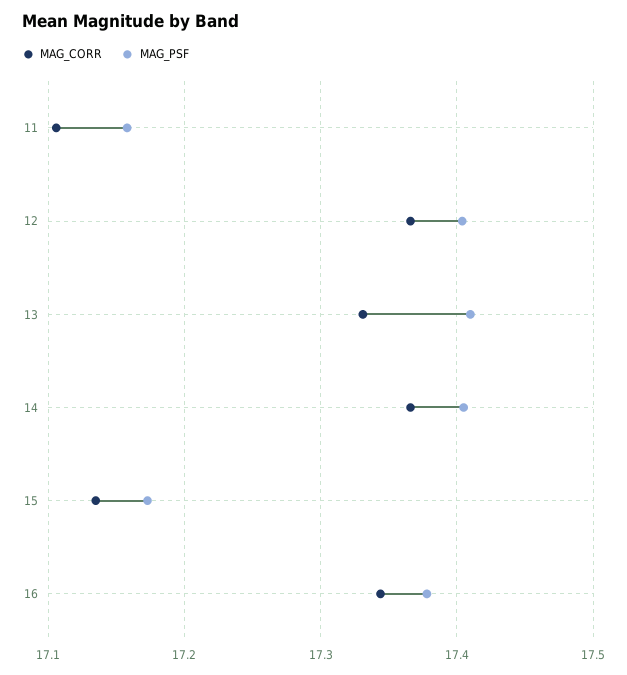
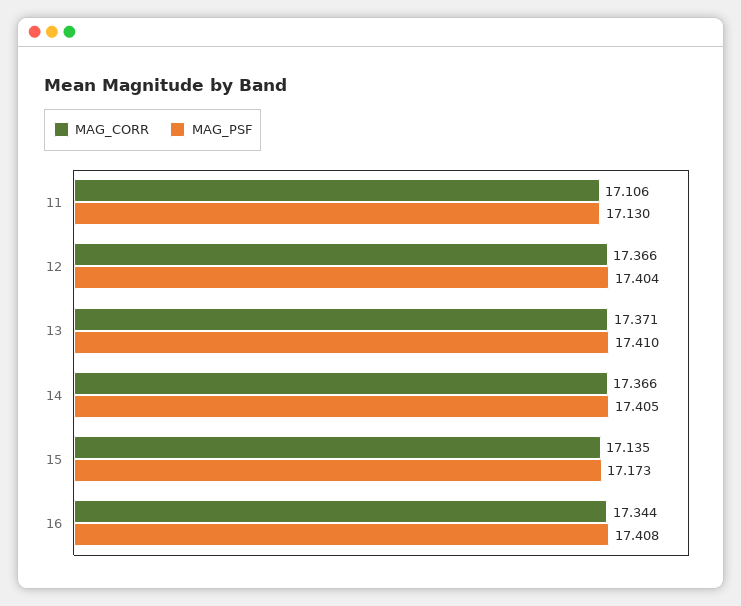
MAG_PSF, 11: 17.16 -> 17.13
MAG_CORR, 13: 17.33 -> 17.371
MAG_PSF, 16: 17.38 -> 17.408

